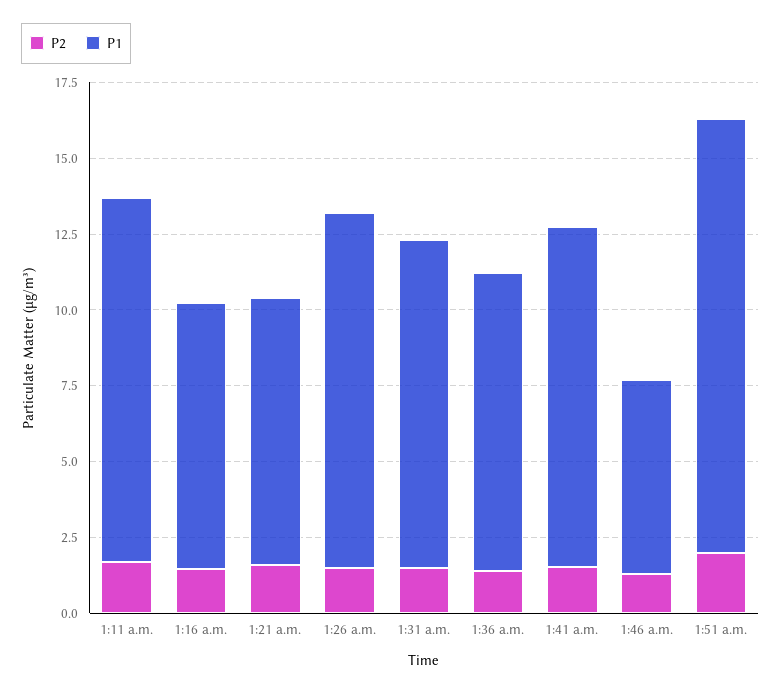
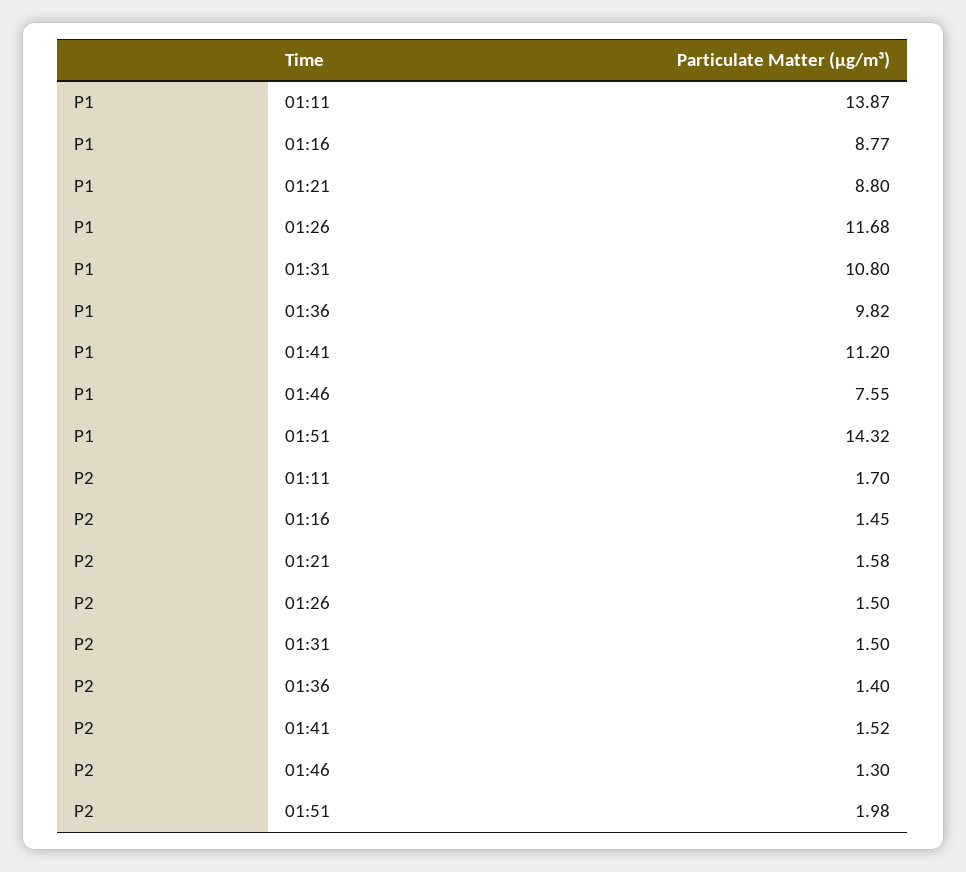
P1, 1:11 a.m.: 12 -> 13.87
P1, 1:46 a.m.: 6.5 -> 7.55

